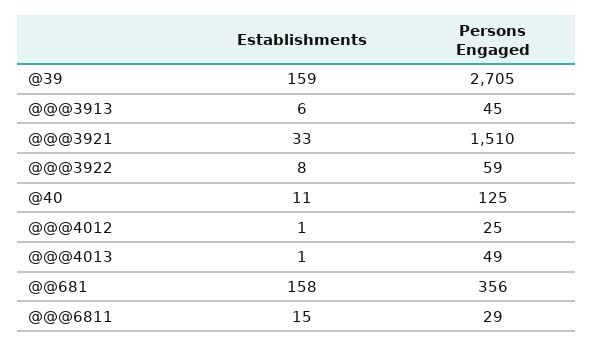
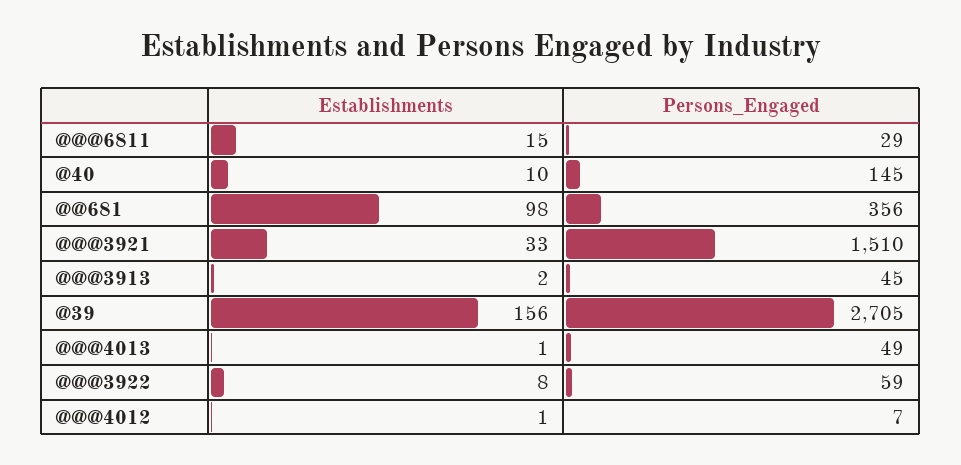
Establishments, @39: 159 -> 156
Establishments, @@@3913: 6 -> 2
Establishments, @40: 11 -> 10
Persons Engaged, @40: 125 -> 145
Persons Engaged, @@@4012: 25 -> 7
Establishments, @@681: 158 -> 98

